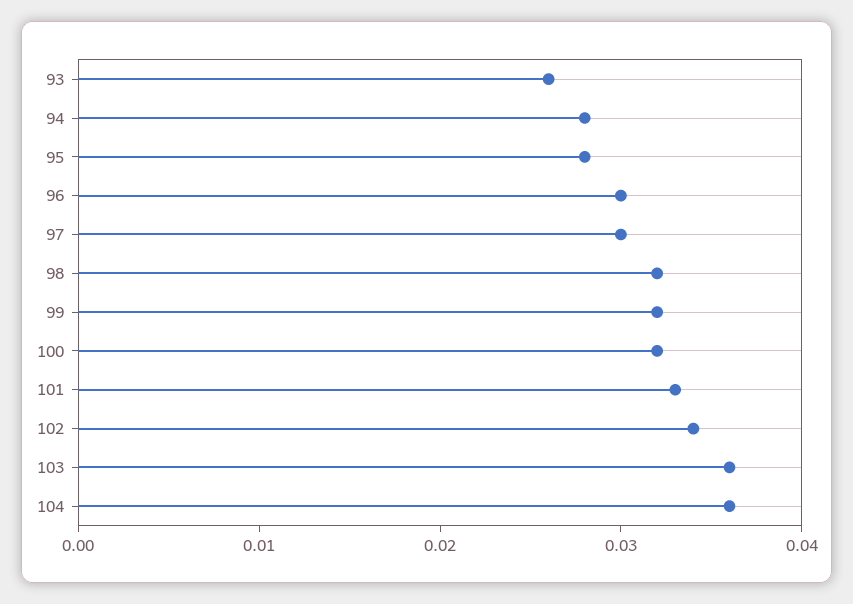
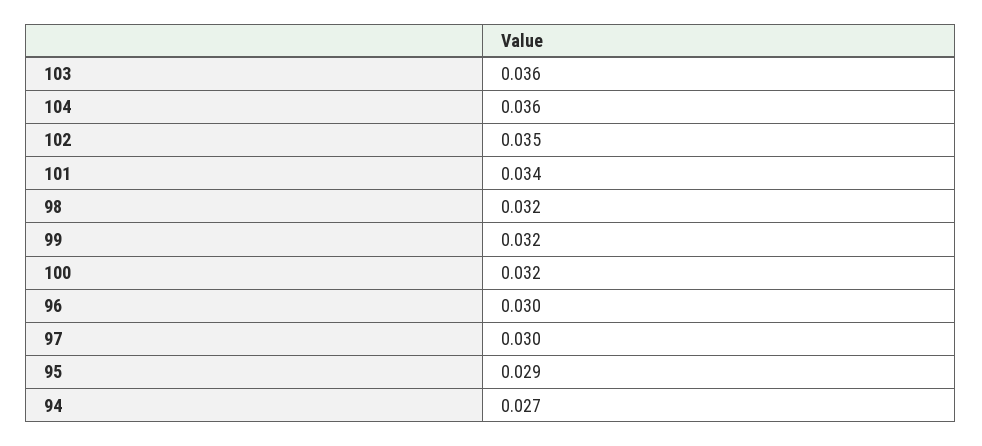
93: 0.026 -> none
94: 0.028 -> 0.027
95: 0.028 -> 0.029
101: 0.033 -> 0.034
102: 0.034 -> 0.035

